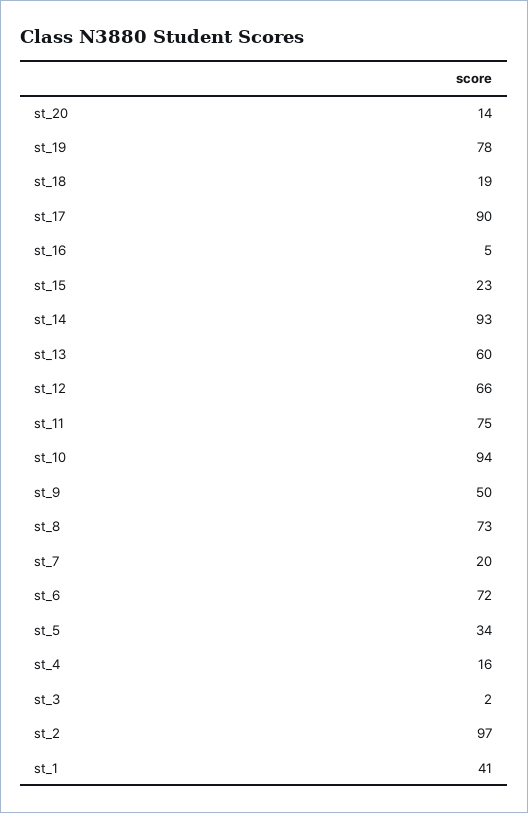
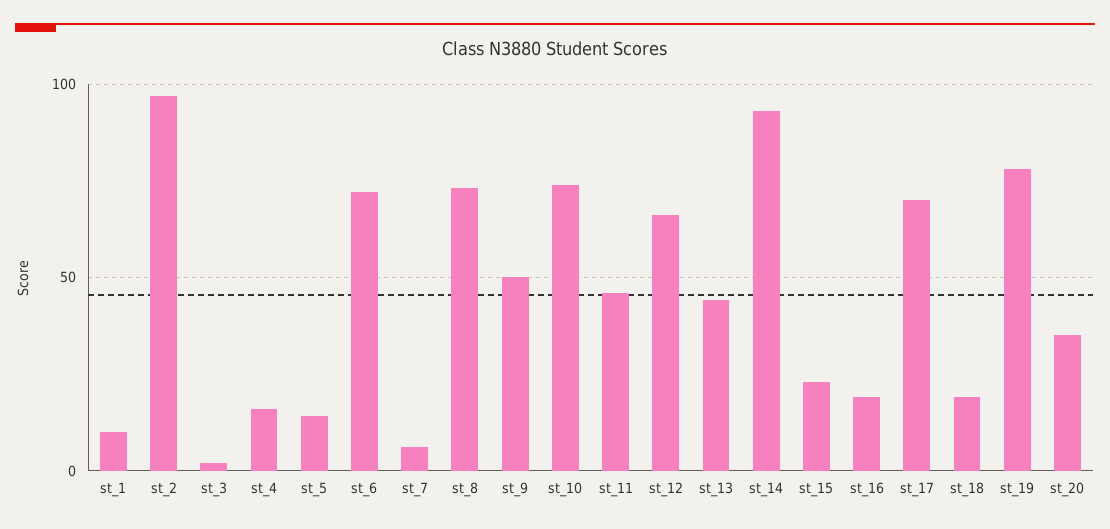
st_20: 14 -> 35
st_17: 90 -> 70
st_16: 5 -> 20
st_13: 60 -> 45
st_11: 75 -> 45
st_10: 94 -> 75
st_7: 20 -> 5
st_5: 34 -> 15
st_1: 41 -> 10

